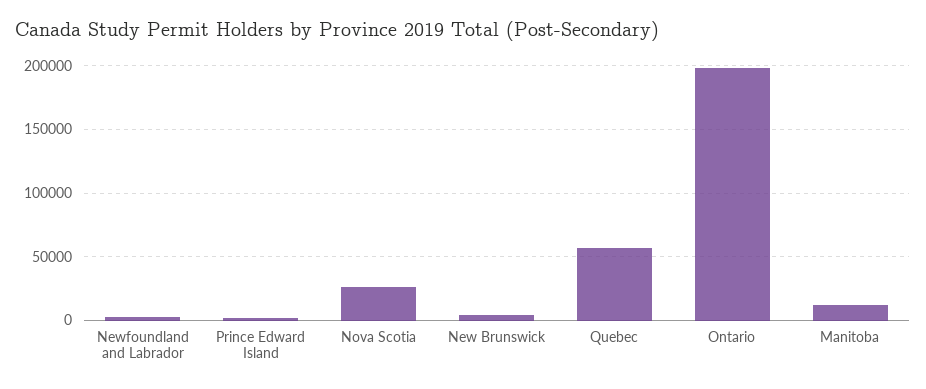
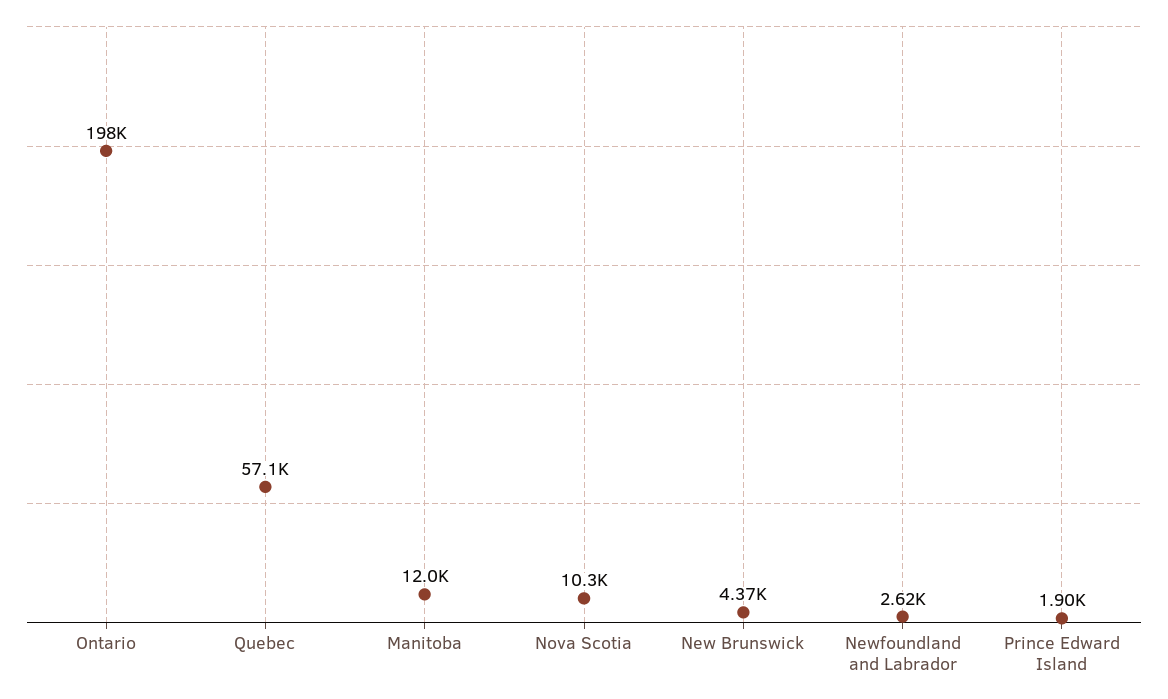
Nova Scotia: 25000 -> 10300

